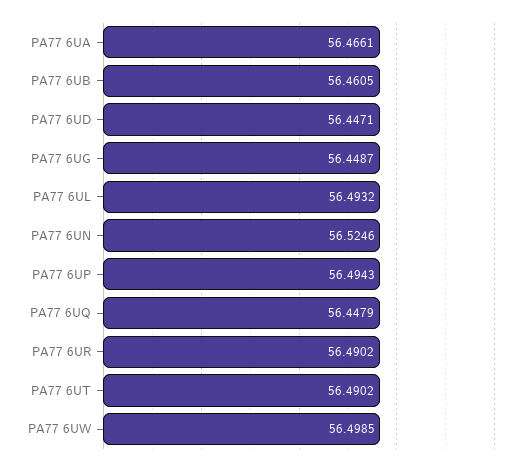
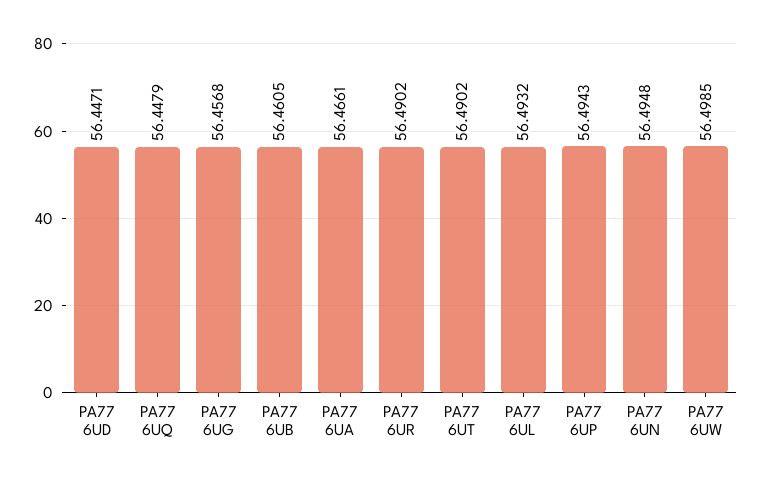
PA77 6UG: 56.4487 -> 56.4568
PA77 6UN: 56.5246 -> 56.4948

